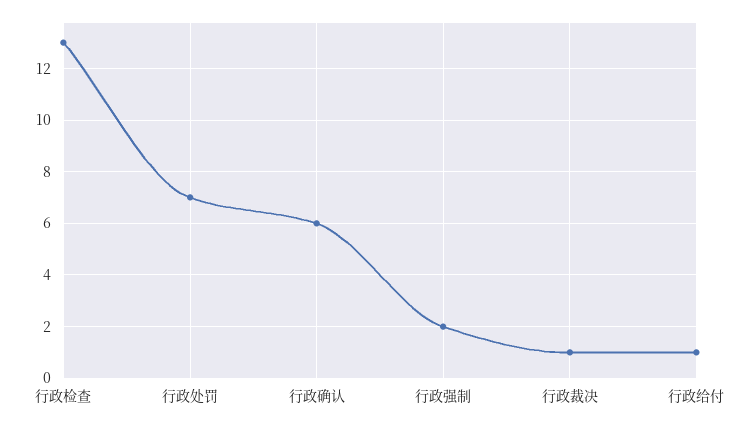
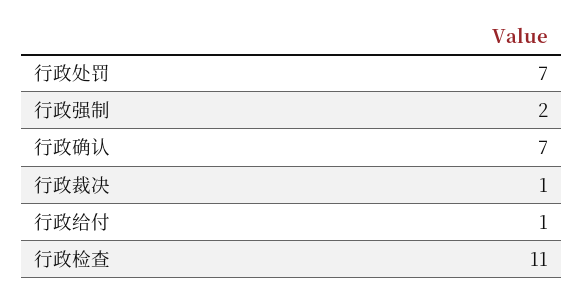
行政检查: 13 -> 11
行政确认: 6 -> 7

